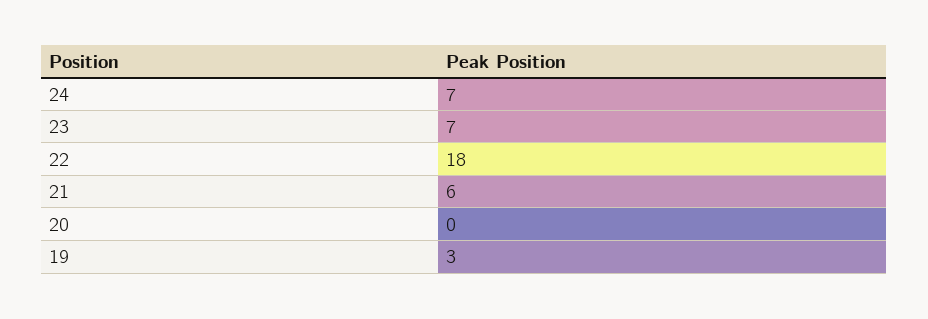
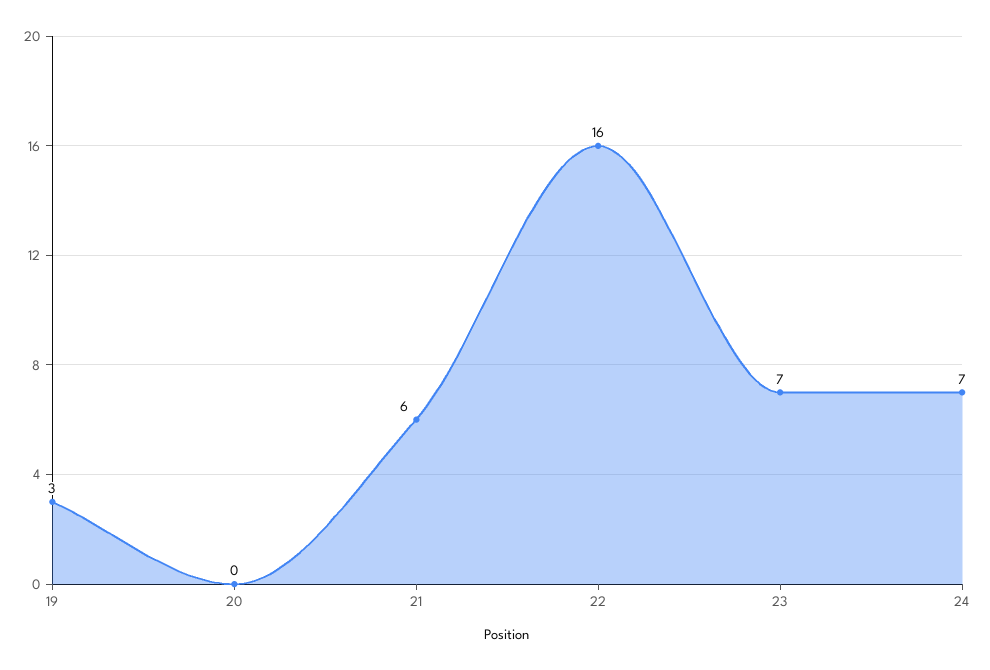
22: 18 -> 16

